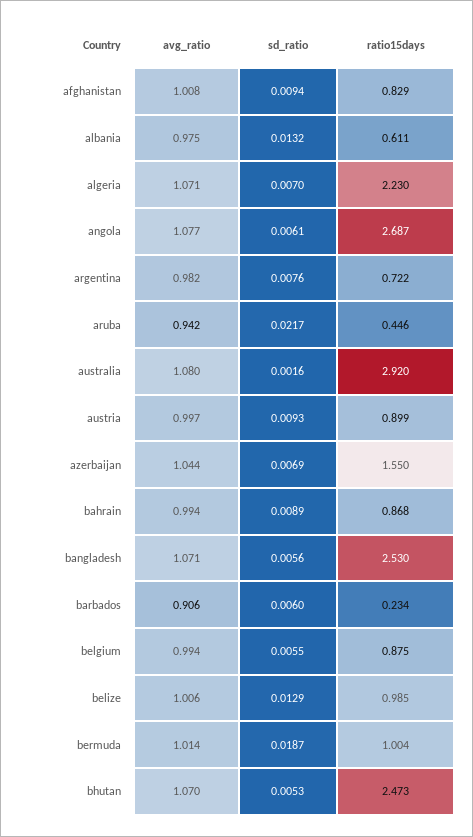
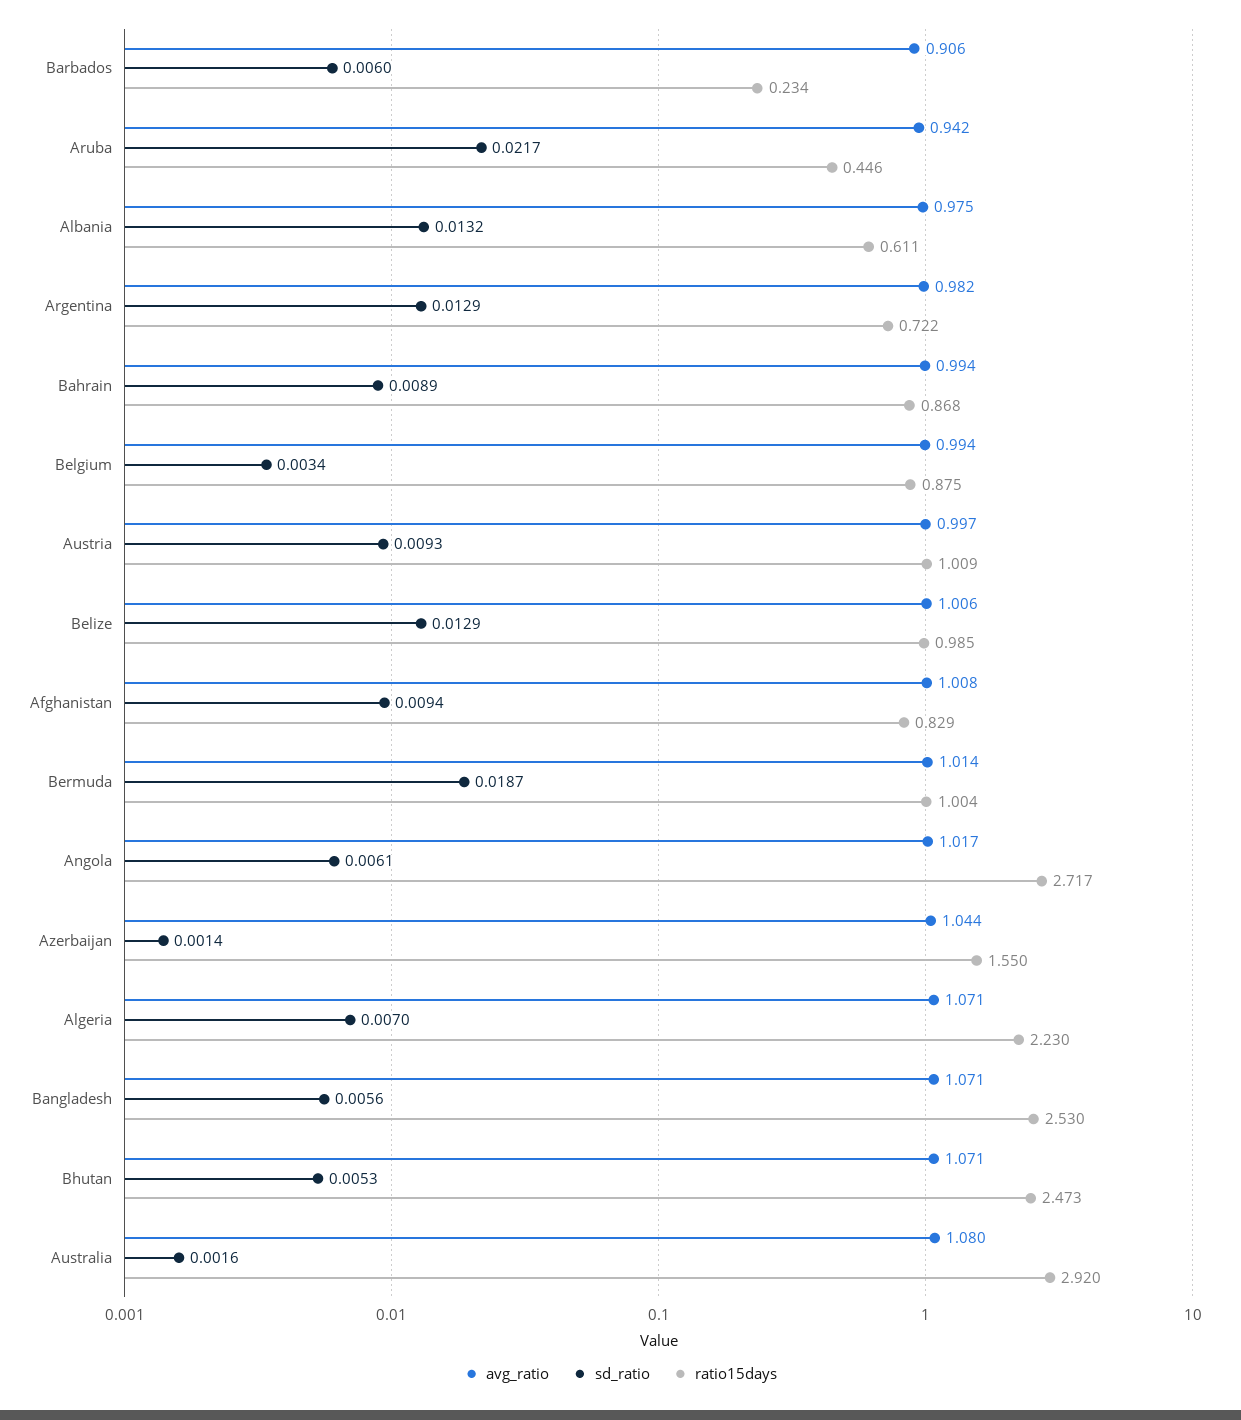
avg_ratio, angola: 1.077 -> 1.017
ratio15days, angola: 2.687 -> 2.717
sd_ratio, argentina: 0.0076 -> 0.0129
ratio15days, austria: 0.899 -> 1.009
sd_ratio, azerbaijan: 0.0069 -> 0.0014
sd_ratio, belgium: 0.0055 -> 0.0034
avg_ratio, bhutan: 1.07 -> 1.071

